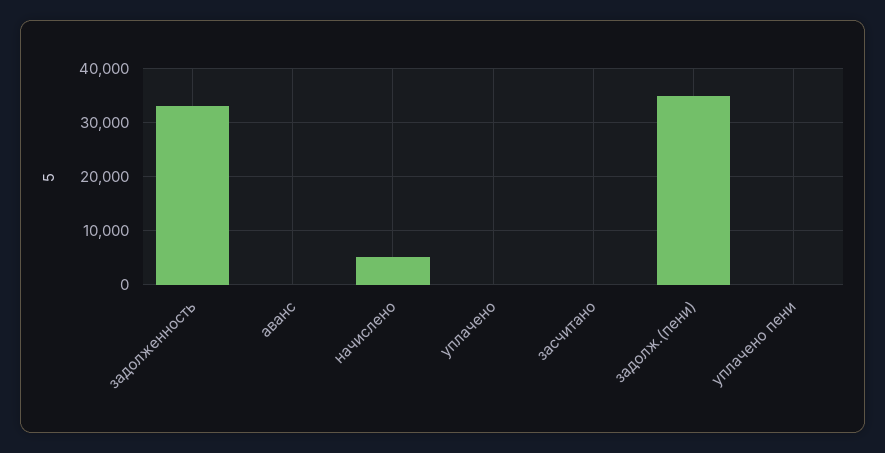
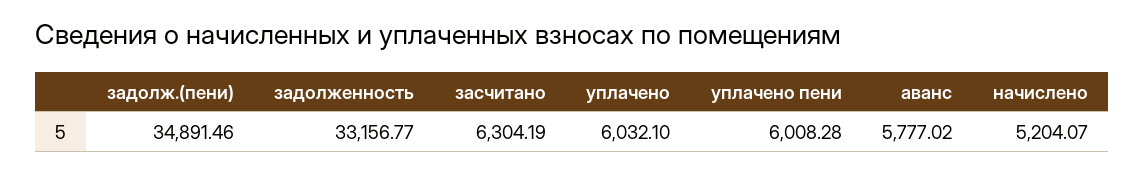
аванс: 0 -> 5777.02
уплачено: 0 -> 6032.1
засчитано: 0 -> 6304.19
уплачено пени: 0 -> 6008.28

